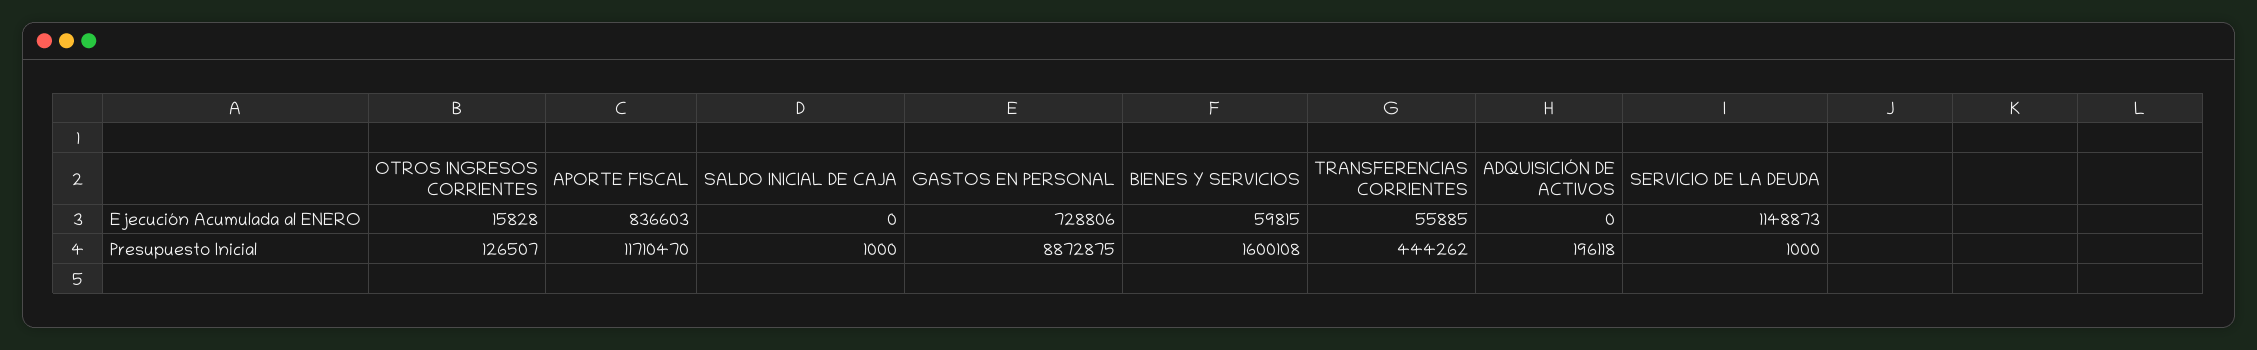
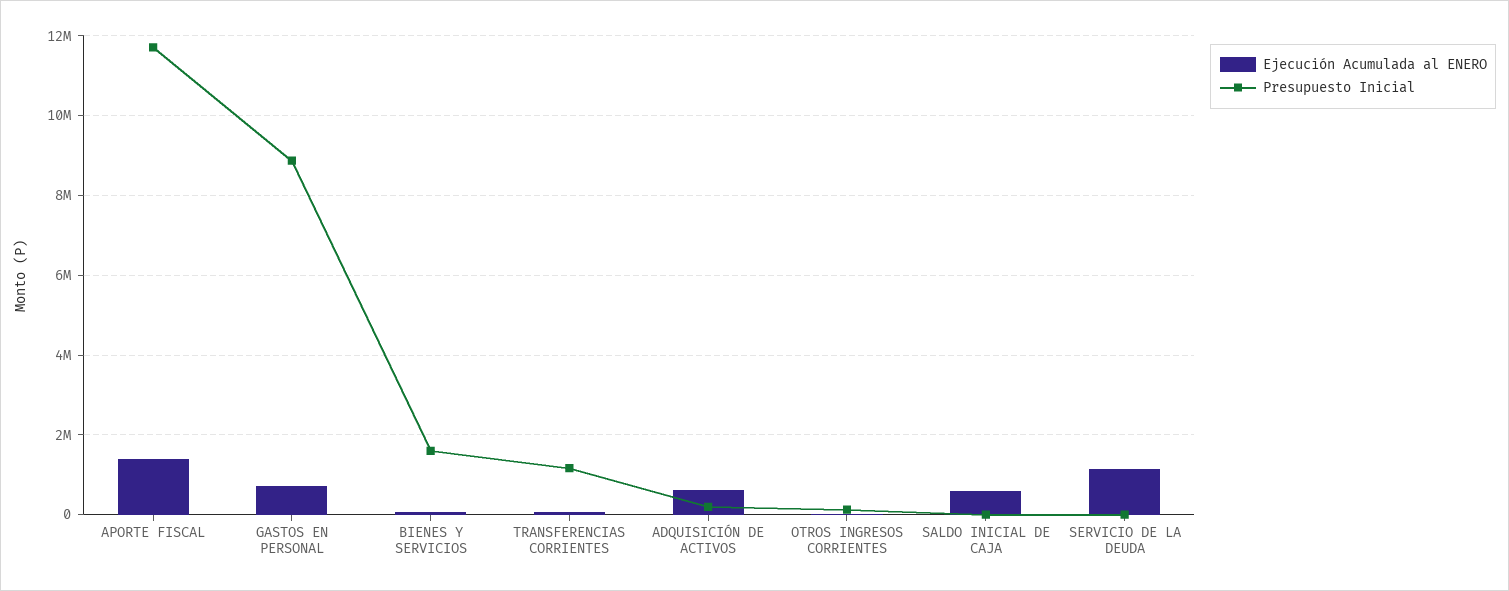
Ejecución Acumulada al ENERO, APORTE FISCAL: 836603 -> 1400000
Ejecución Acumulada al ENERO, SALDO INICIAL DE CAJA: 0 -> 600000
Ejecución Acumulada al ENERO, ADQUISICIÓN DE ACTIVOS: 0 -> 600000
Presupuesto Inicial, TRANSFERENCIAS CORRIENTES: 444262 -> 1200000

